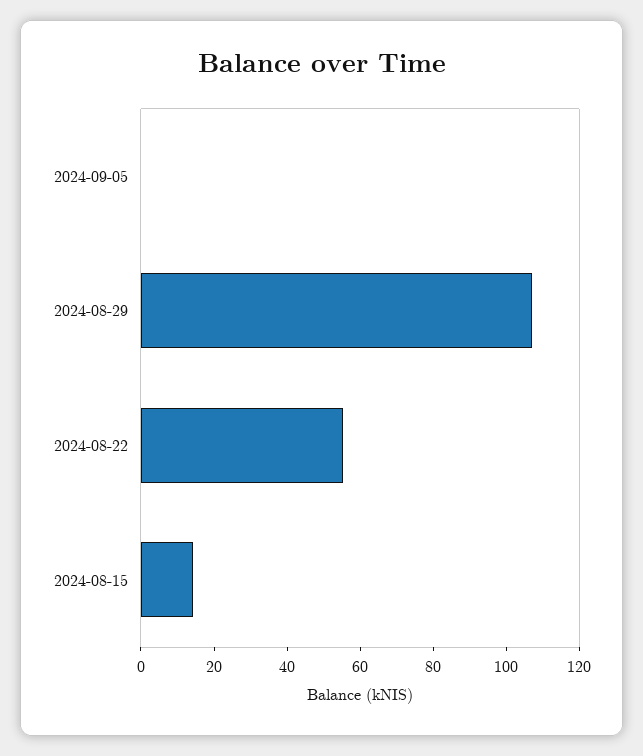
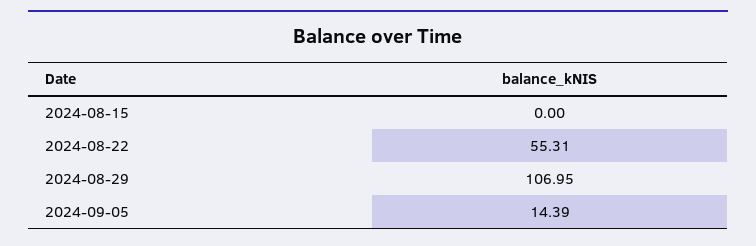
2024-09-05: 0 -> 14.39
2024-08-15: 15 -> 0

